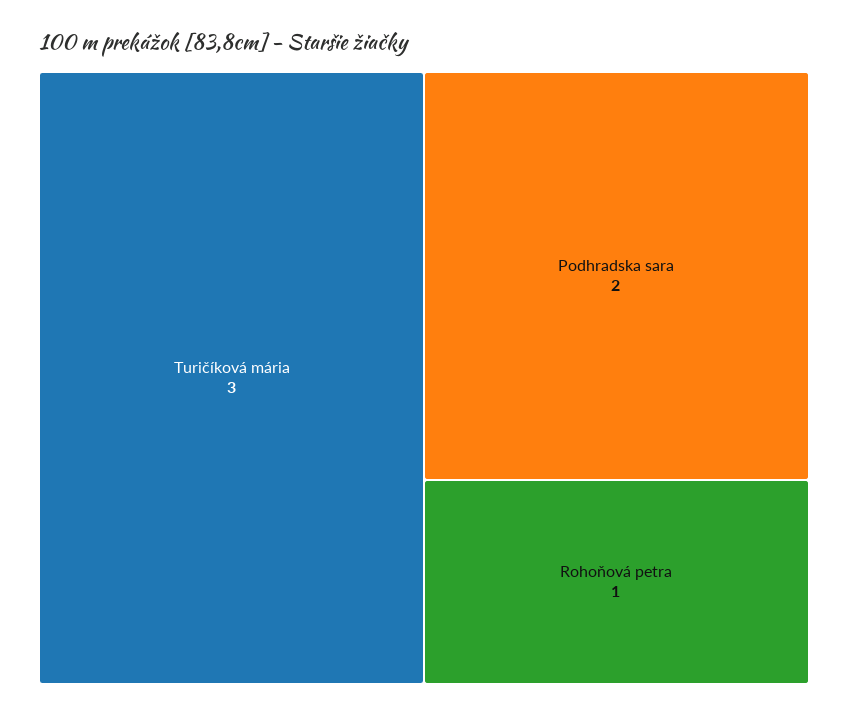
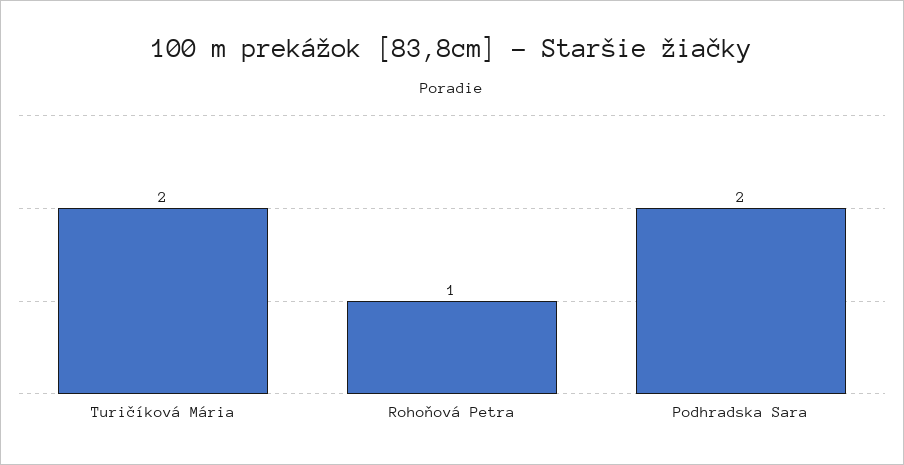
Turičíková mária: 3 -> 2

